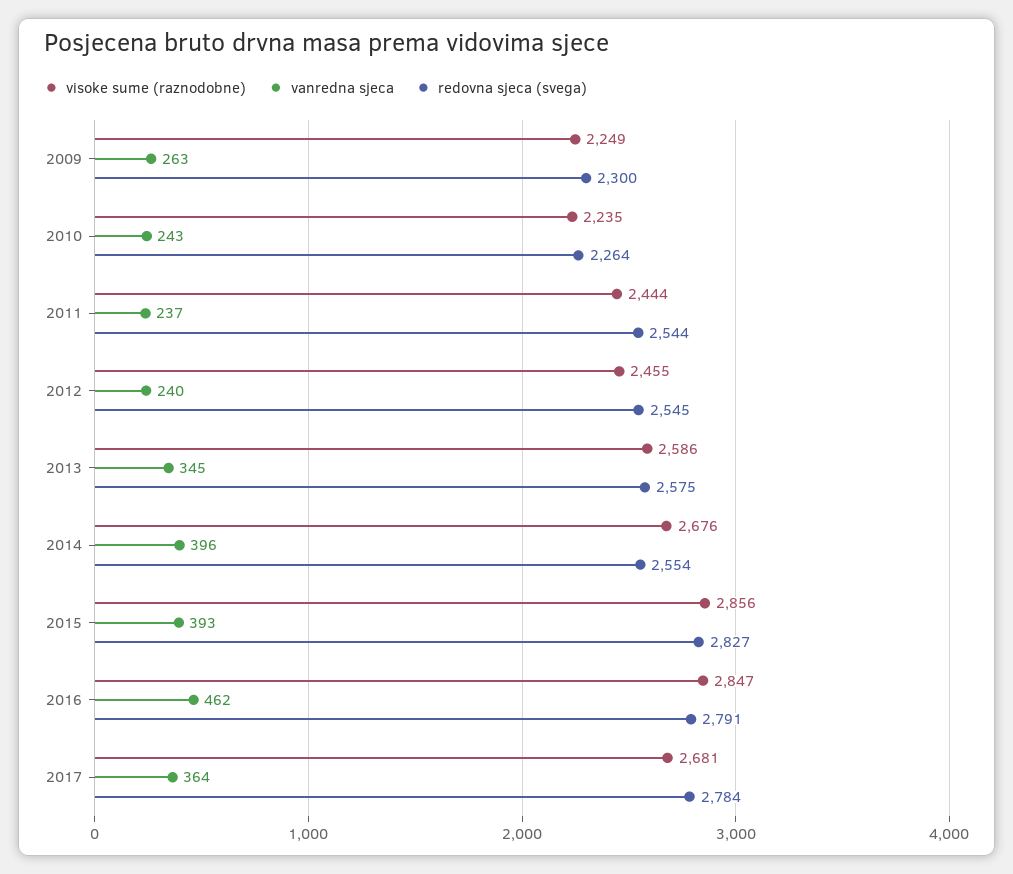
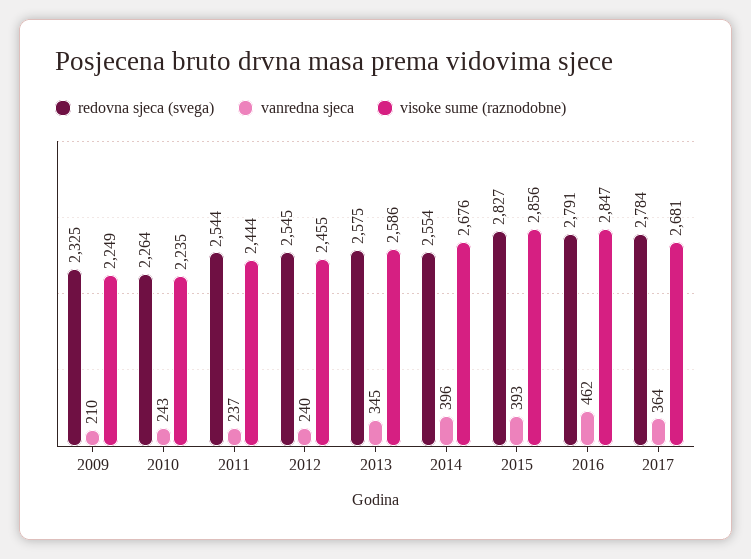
vanredna sjeca, 2009: 263 -> 210
redovna sjeca (svega), 2009: 2300 -> 2325

